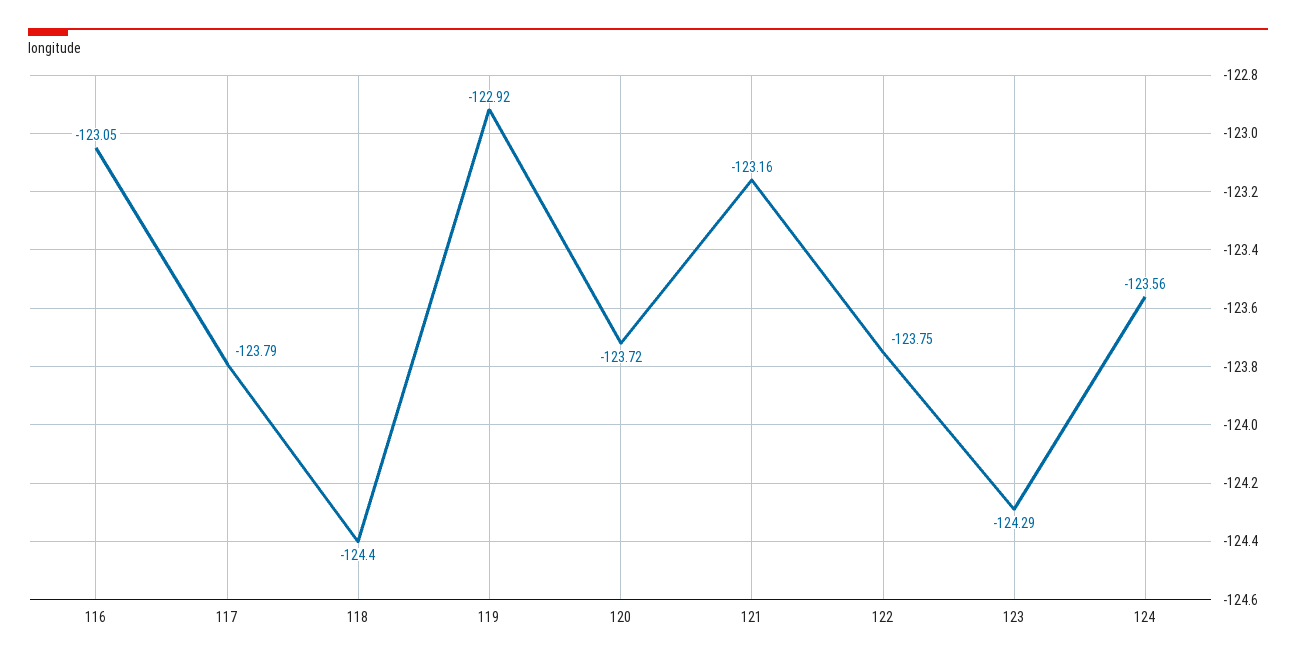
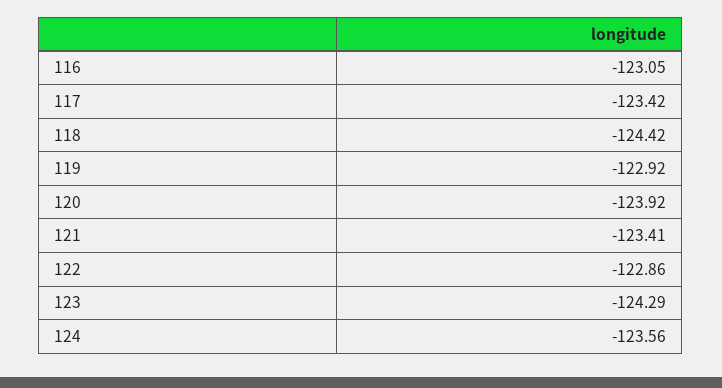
117: -123.79 -> -123.42
118: -124.4 -> -124.42
120: -123.72 -> -123.92
121: -123.16 -> -123.41
122: -123.75 -> -122.86

